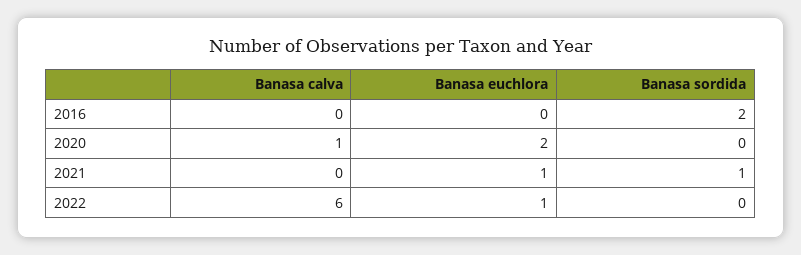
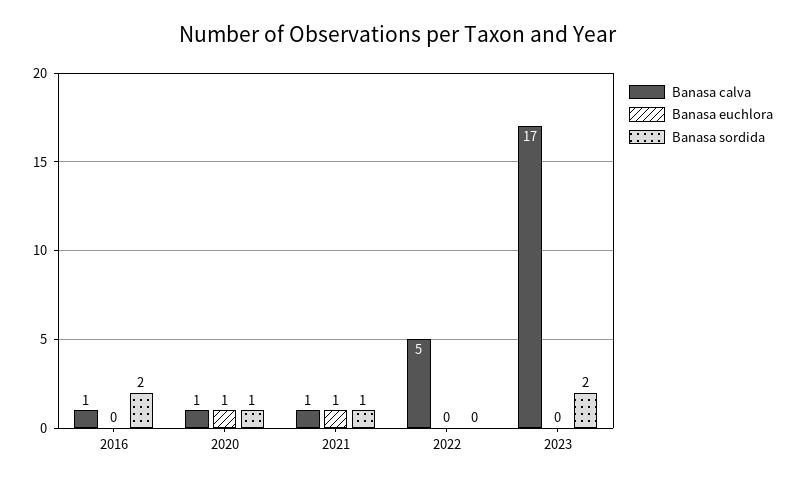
Banasa calva, 2016: 0 -> 1
Banasa euchlora, 2020: 2 -> 1
Banasa sordida, 2020: 0 -> 1
Banasa calva, 2021: 0 -> 1
Banasa calva, 2022: 6 -> 5
Banasa euchlora, 2022: 1 -> 0
Banasa calva, 2023: none -> 17
Banasa euchlora, 2023: none -> 0
Banasa sordida, 2023: none -> 2

